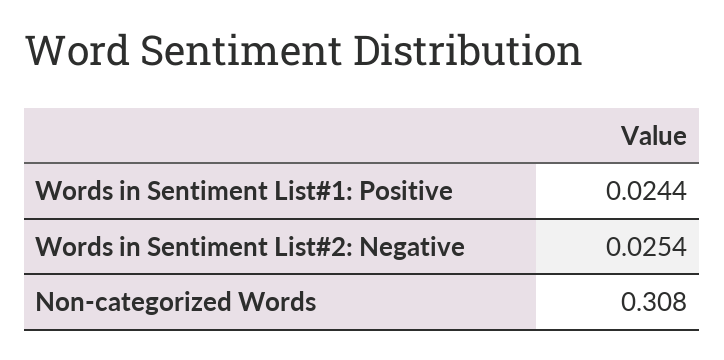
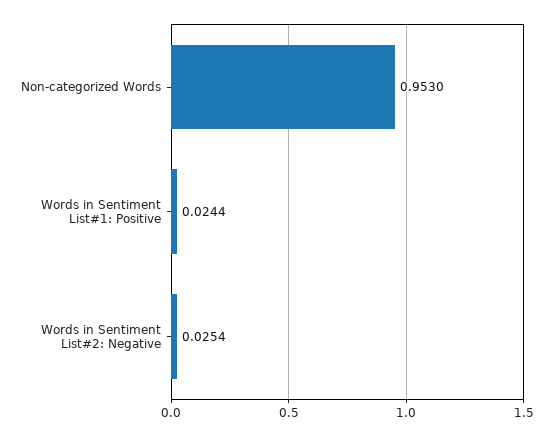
Non-categorized Words: 0.308 -> 0.953

